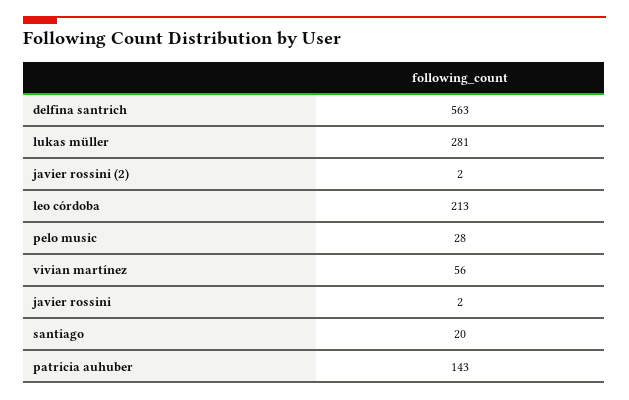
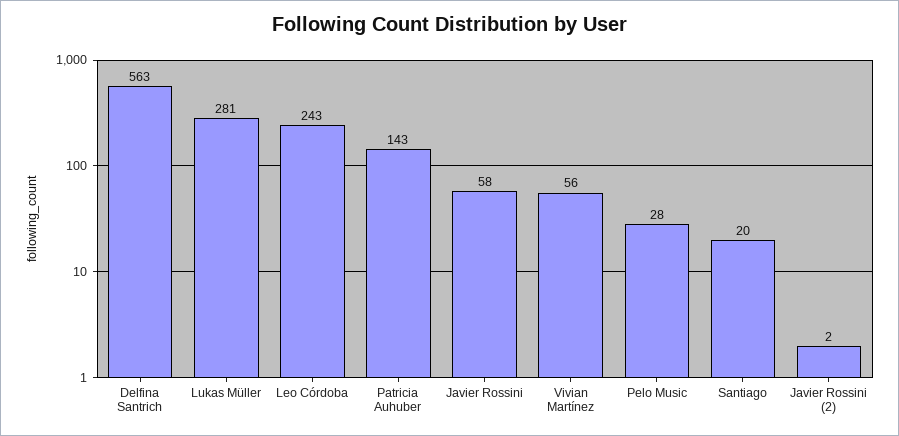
leo córdoba: 213 -> 243
javier rossini: 2 -> 58

